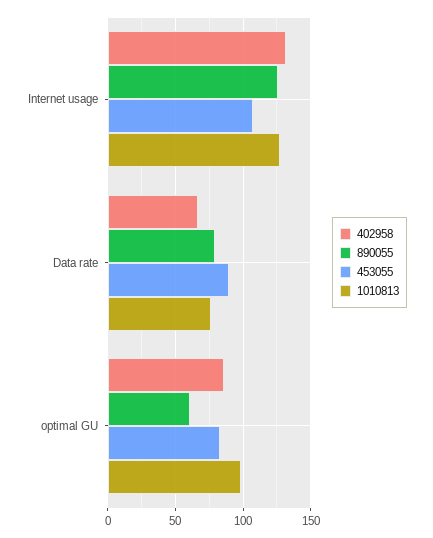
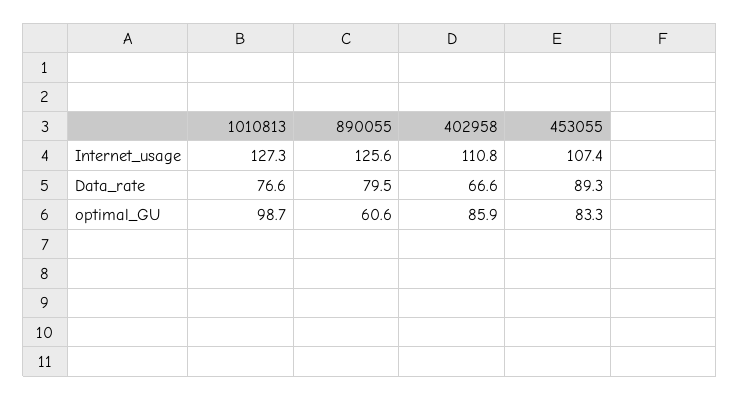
402958, Internet usage: 130 -> 110.8

